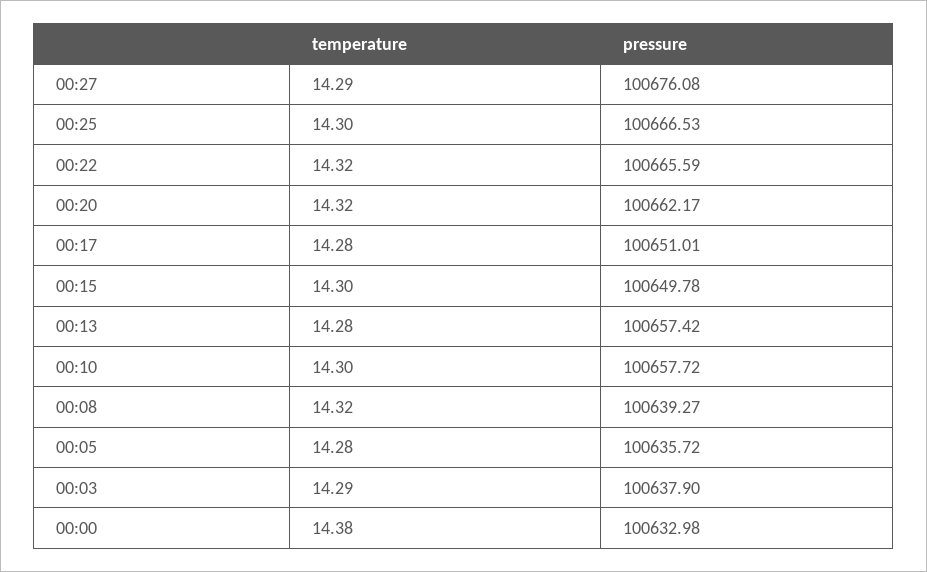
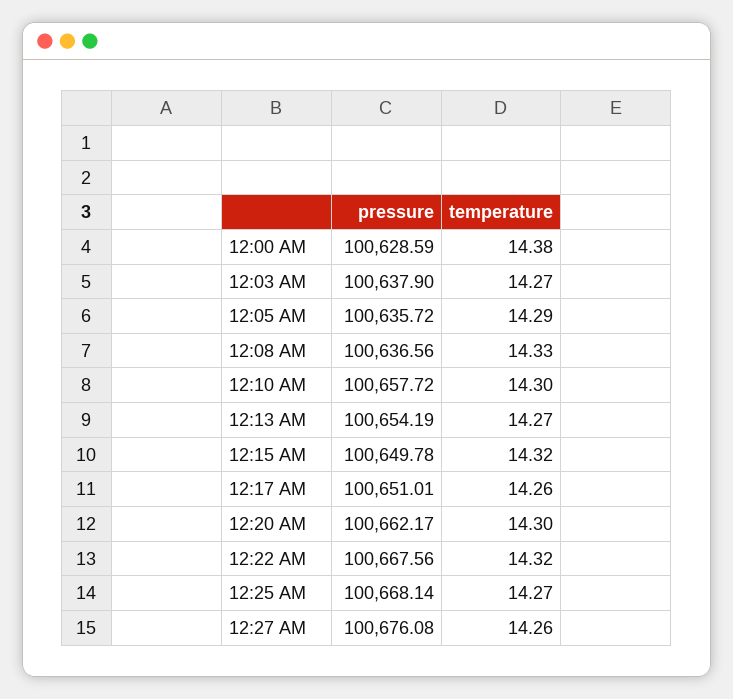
temperature, 00:27: 14.29 -> 14.26
temperature, 00:25: 14.3 -> 14.27
pressure, 00:25: 100666.53 -> 100668.14
pressure, 00:22: 100665.59 -> 100667.56
temperature, 00:20: 14.32 -> 14.3
temperature, 00:17: 14.28 -> 14.26
temperature, 00:15: 14.3 -> 14.32
temperature, 00:13: 14.28 -> 14.27
pressure, 00:13: 100657.42 -> 100654.19
temperature, 00:08: 14.32 -> 14.33
pressure, 00:08: 100639.27 -> 100636.56
temperature, 00:05: 14.28 -> 14.29
temperature, 00:03: 14.29 -> 14.27
pressure, 00:00: 100632.98 -> 100628.59

